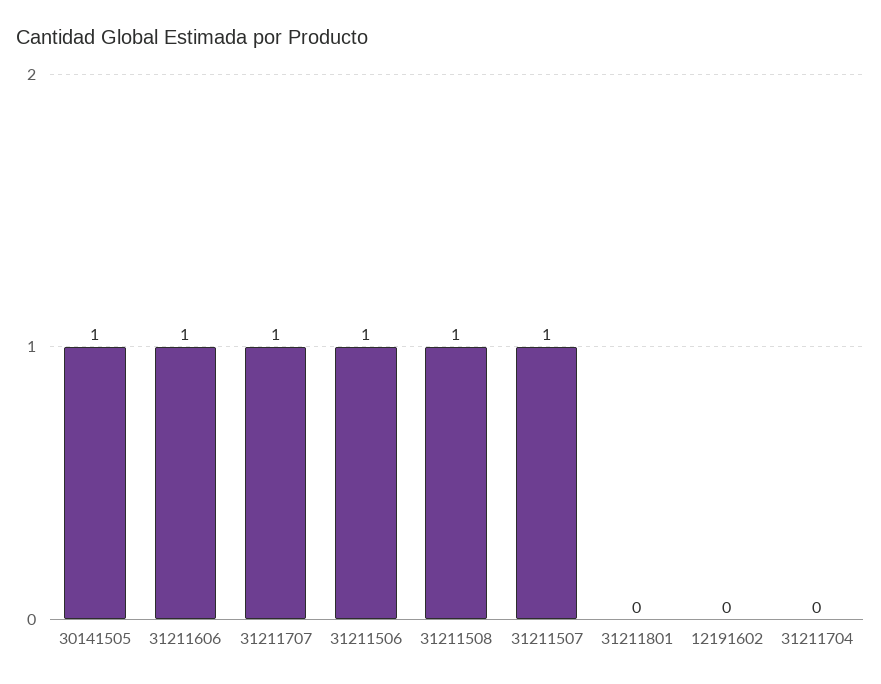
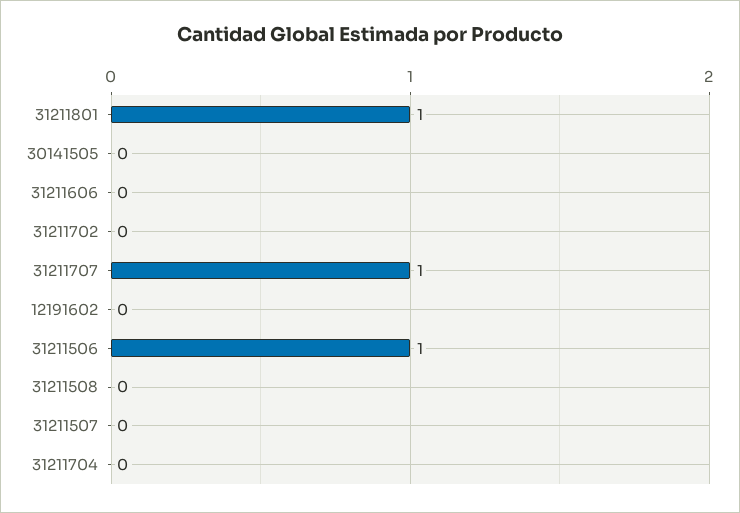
30141505: 1 -> 0
31211606: 1 -> 0
31211508: 1 -> 0
31211507: 1 -> 0
31211801: 0 -> 1
31211702: none -> 0

